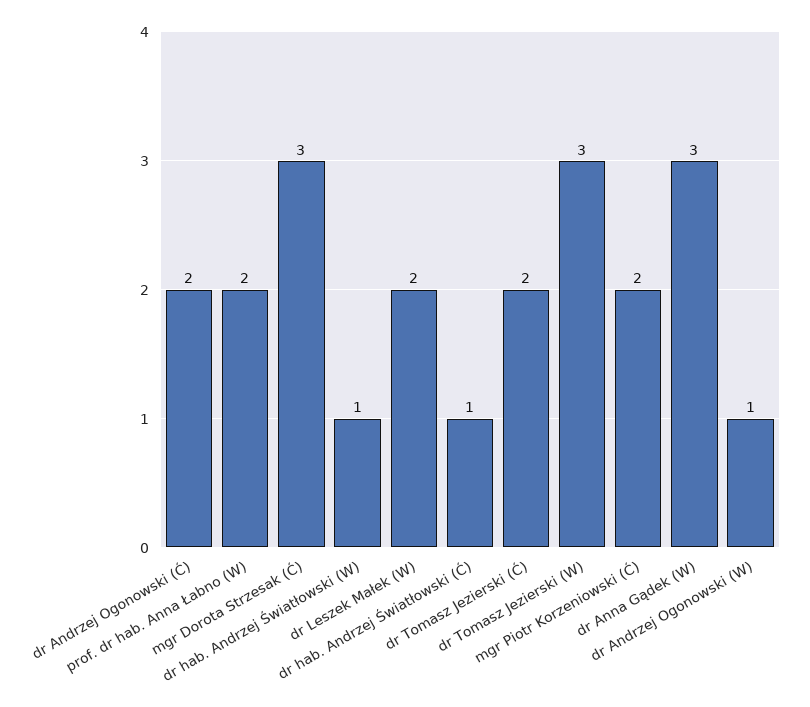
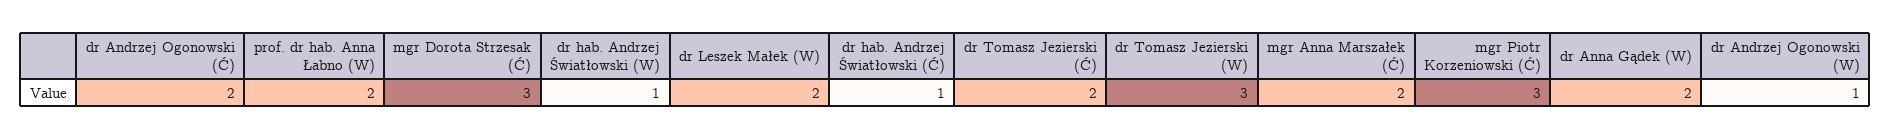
mgr Piotr Korzeniowski (Ć): 2 -> 3
dr Anna Gądek (W): 3 -> 2
mgr Anna Marszałek (Ć): none -> 2

